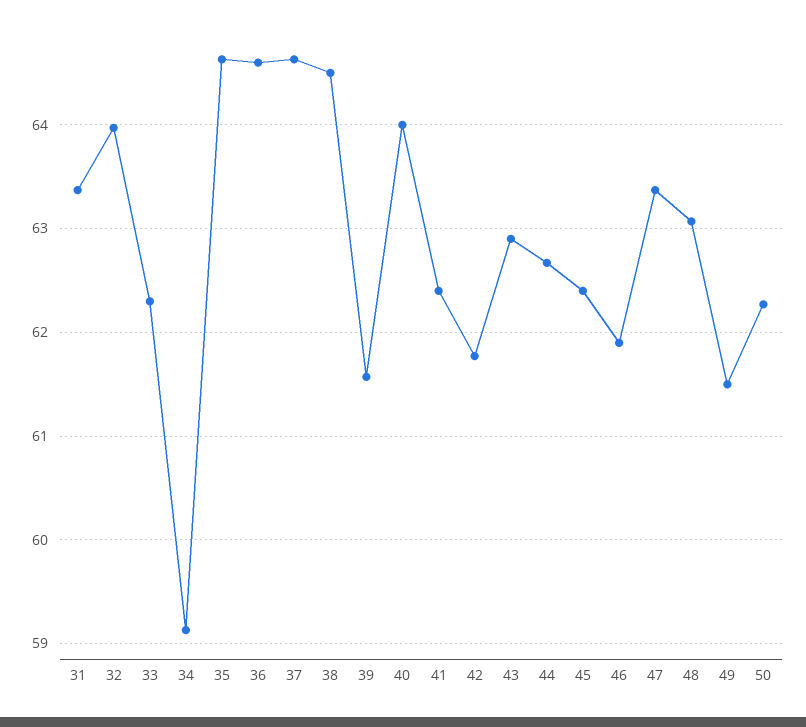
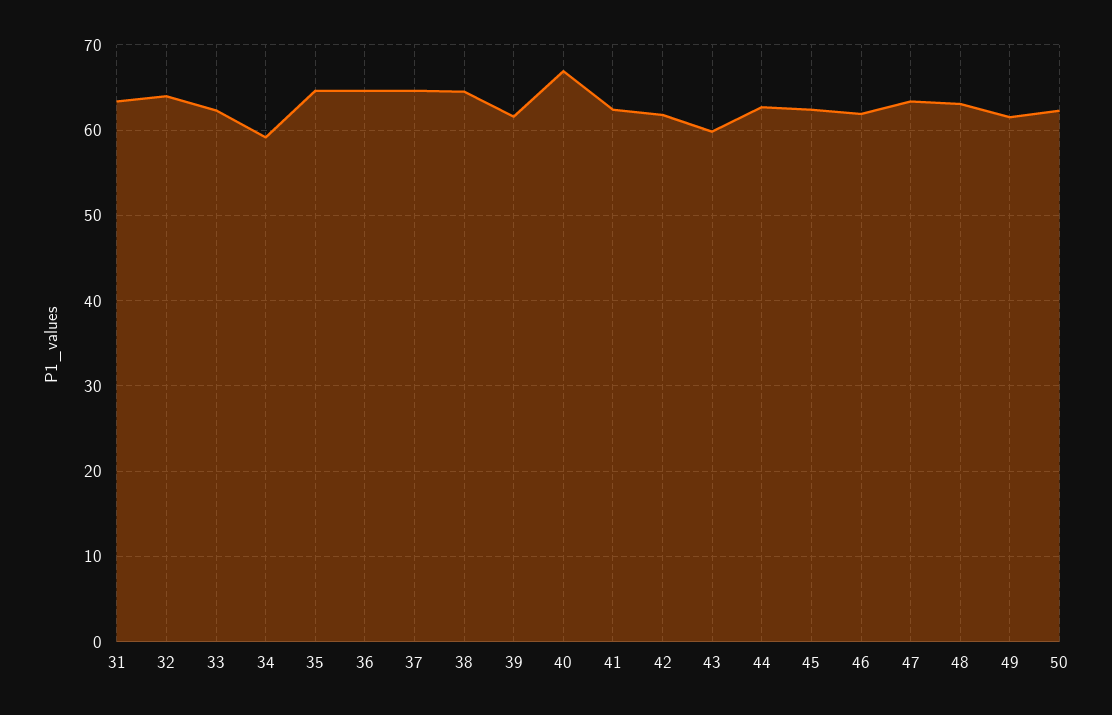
40: 64 -> 67
43: 62.9 -> 60

